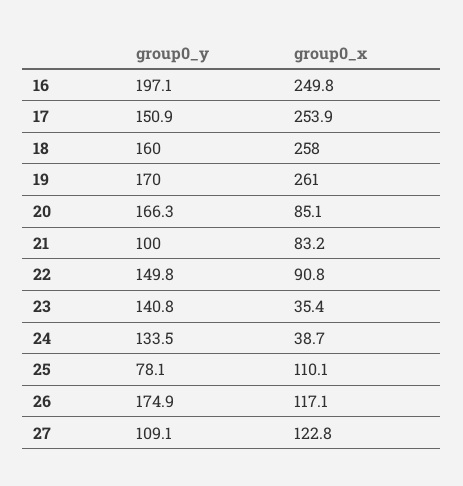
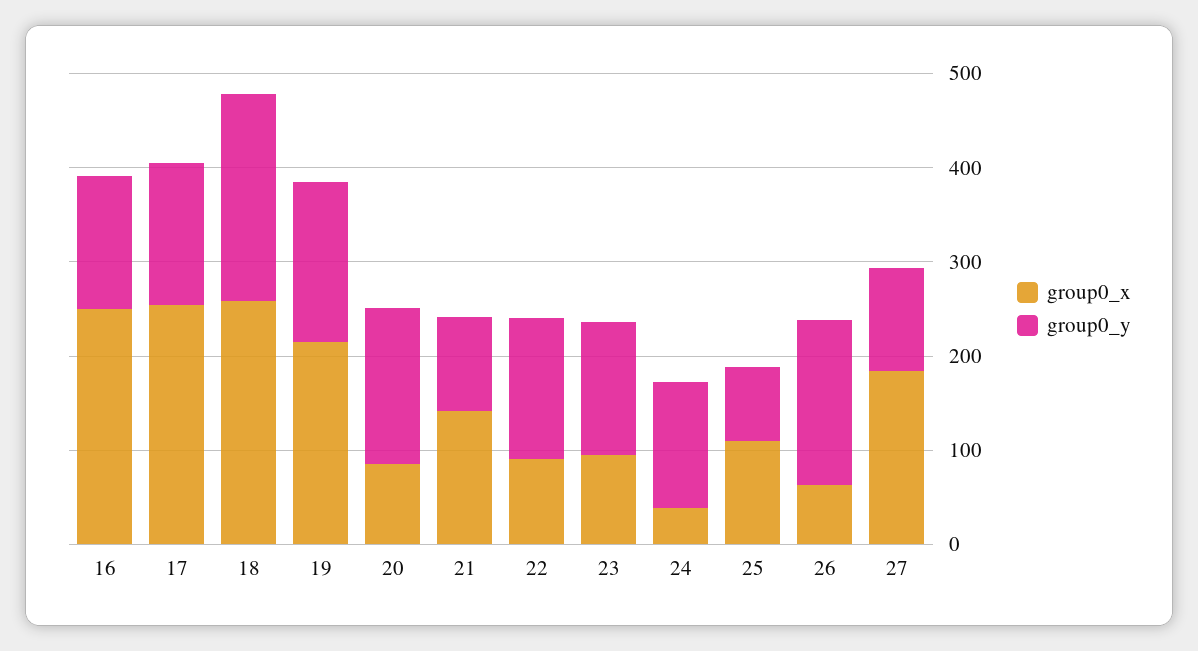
group0_y, 16: 197.1 -> 140
group0_y, 18: 160 -> 220
group0_x, 19: 261 -> 220
group0_x, 21: 83.2 -> 140
group0_x, 23: 35.4 -> 100
group0_x, 26: 117.1 -> 60
group0_x, 27: 122.8 -> 180

